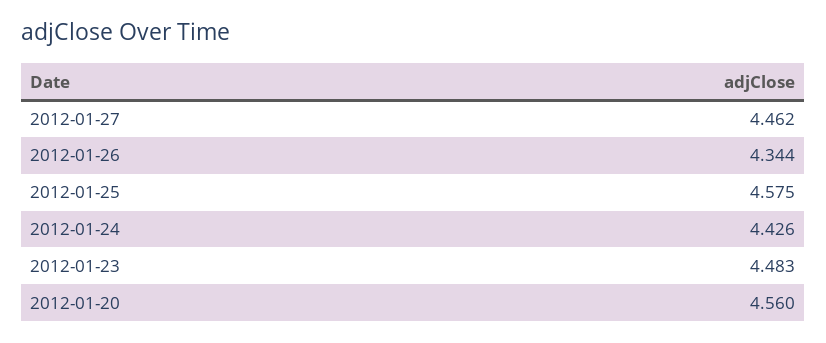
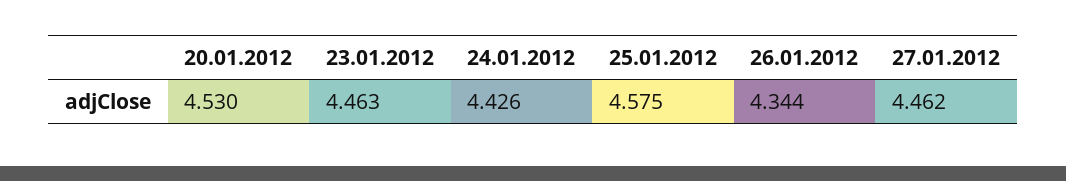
2012-01-23: 4.483 -> 4.463
2012-01-20: 4.56 -> 4.53

